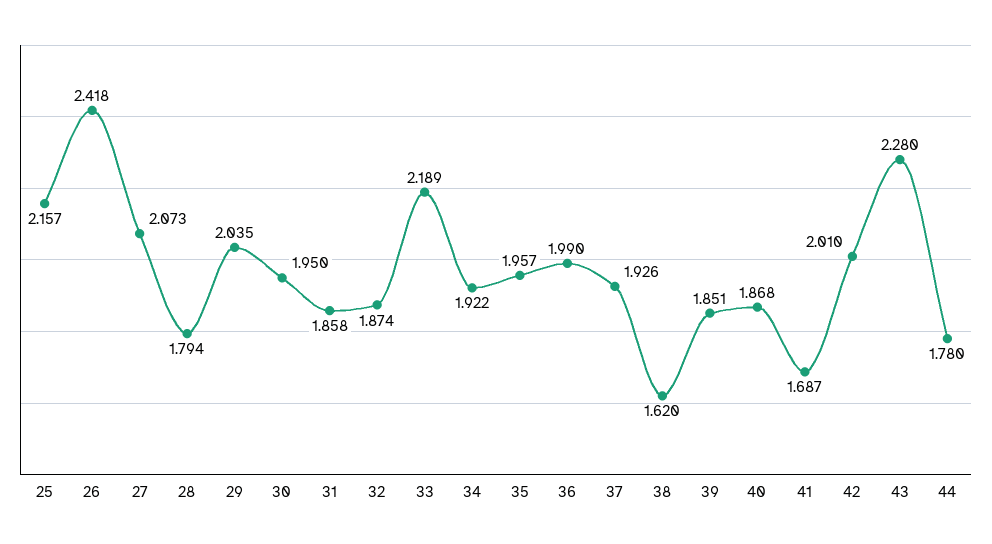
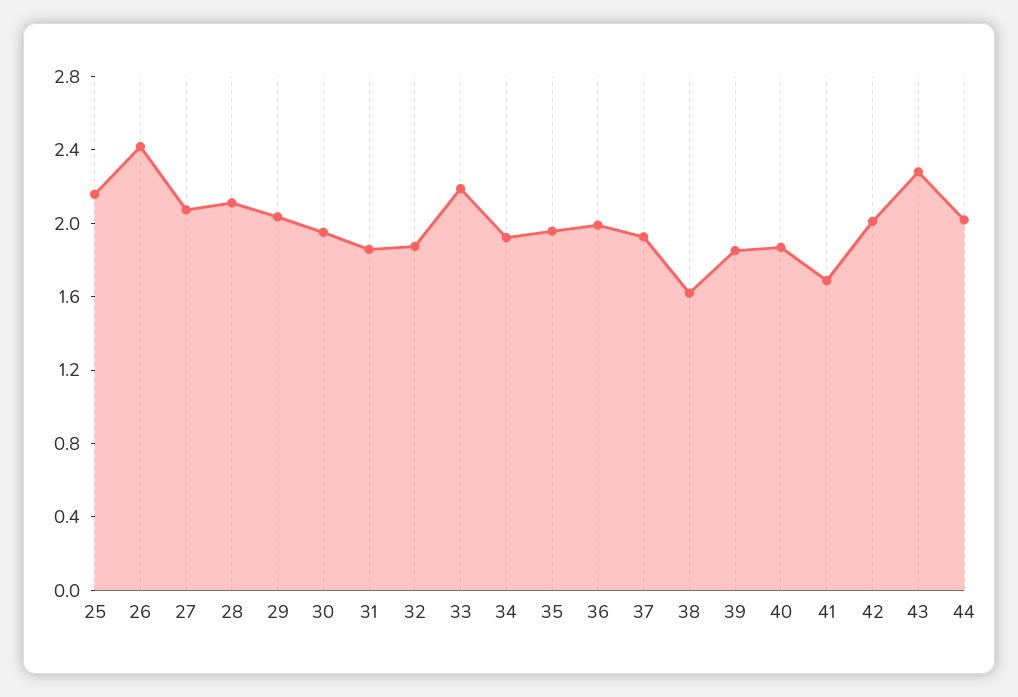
28: 1.794 -> 2.1
44: 1.78 -> 2

